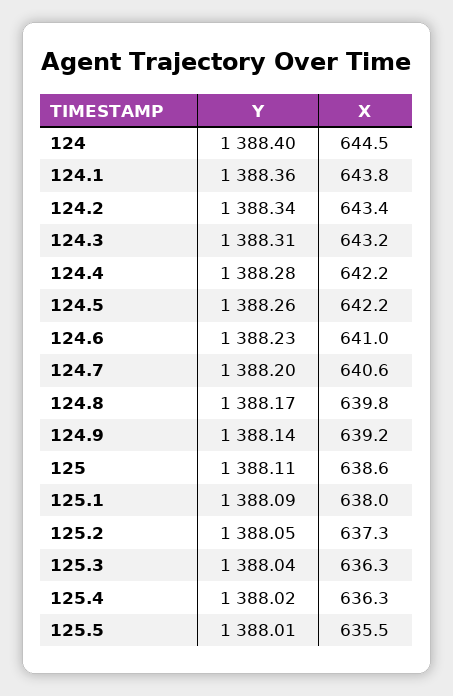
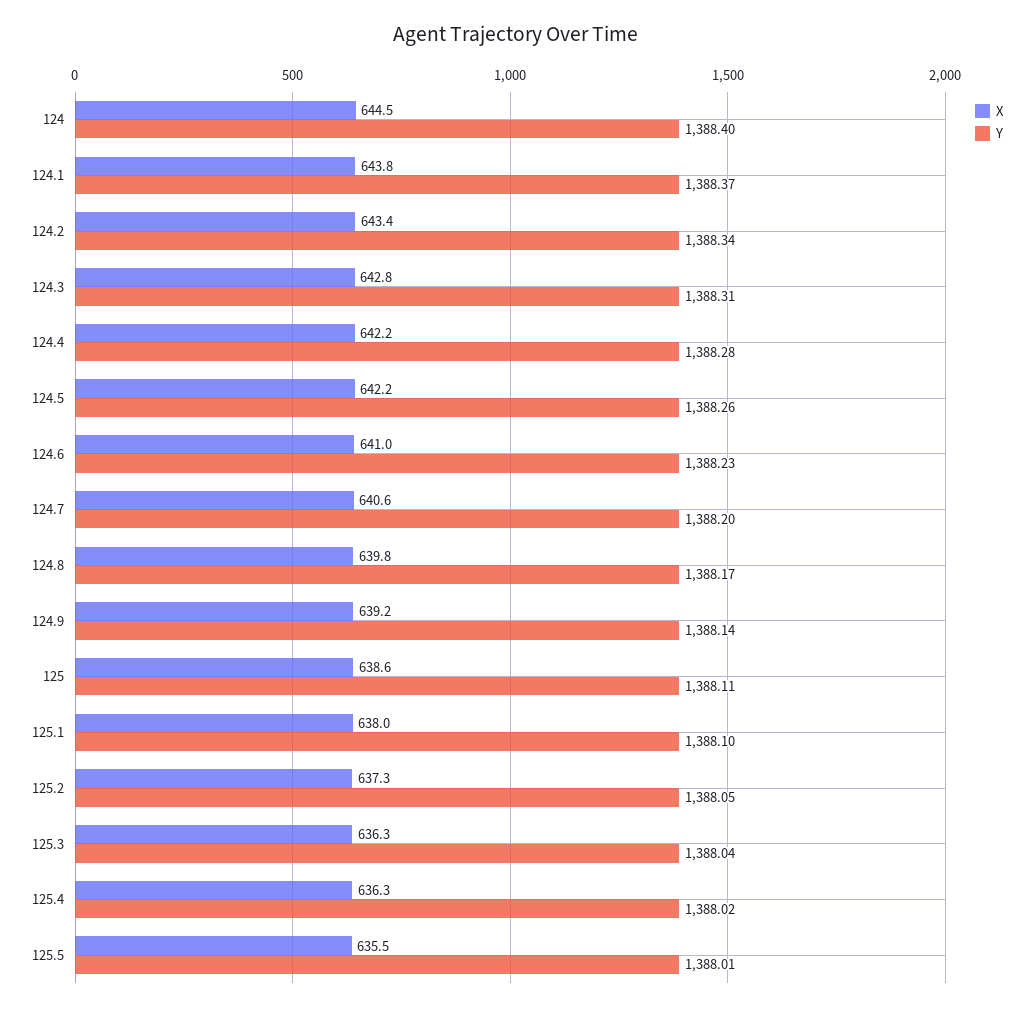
Y, 124.1: 1388.36 -> 1388.37
X, 124.3: 643.2 -> 642.8
Y, 125.1: 1388.09 -> 1388.1

